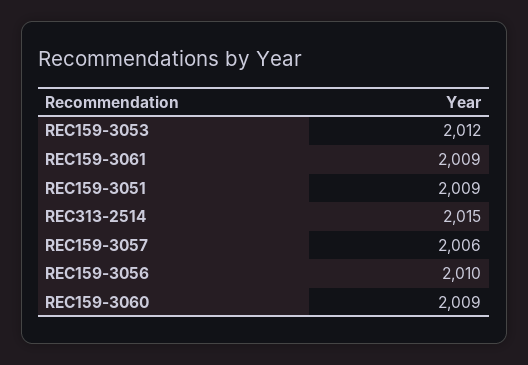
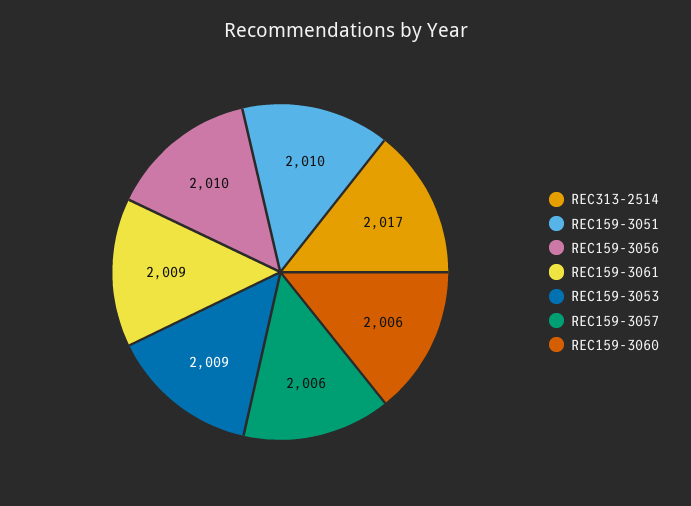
REC159-3053: 2012 -> 2009
REC159-3051: 2009 -> 2010
REC313-2514: 2015 -> 2017
REC159-3060: 2009 -> 2006

